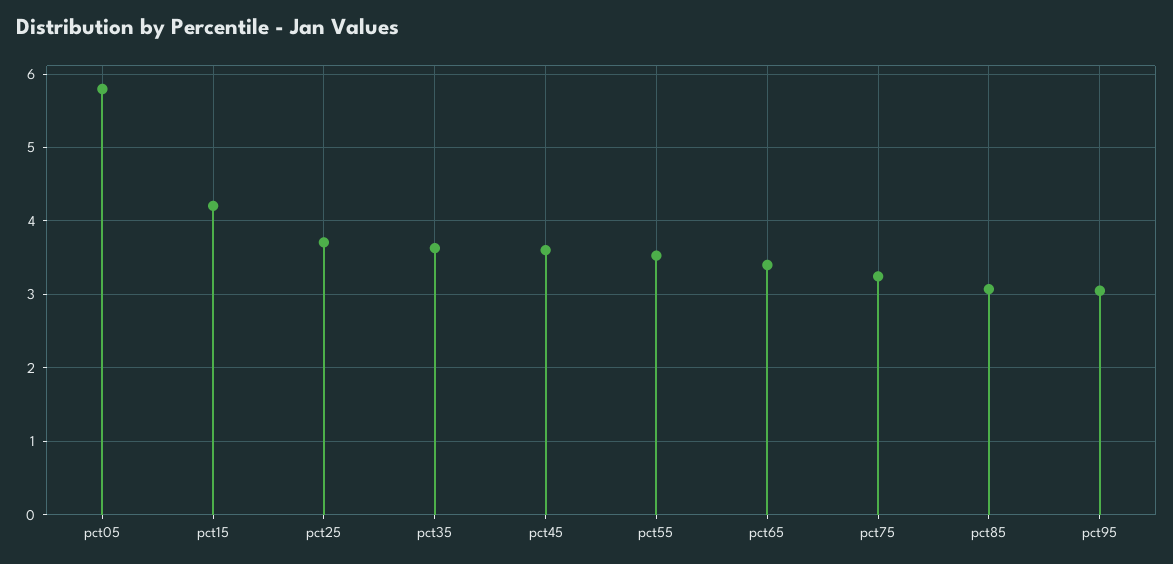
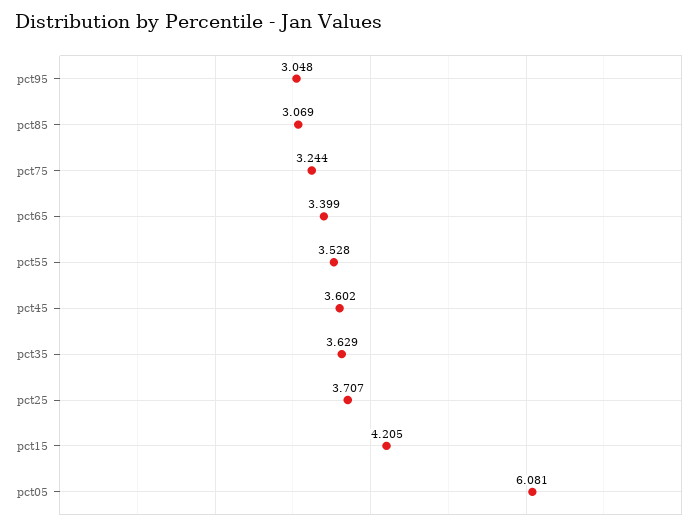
pct05: 5.8 -> 6.081

